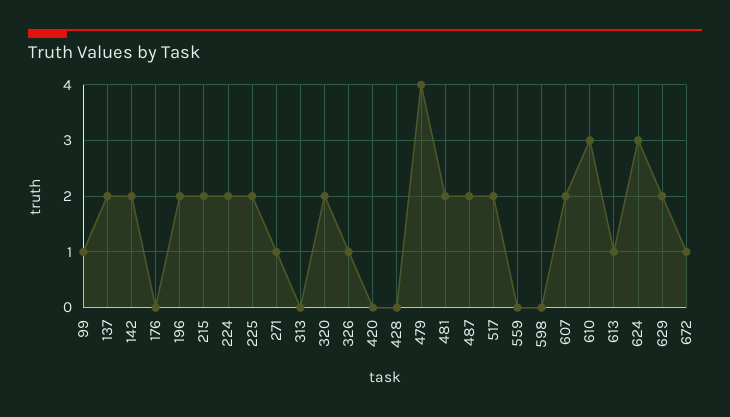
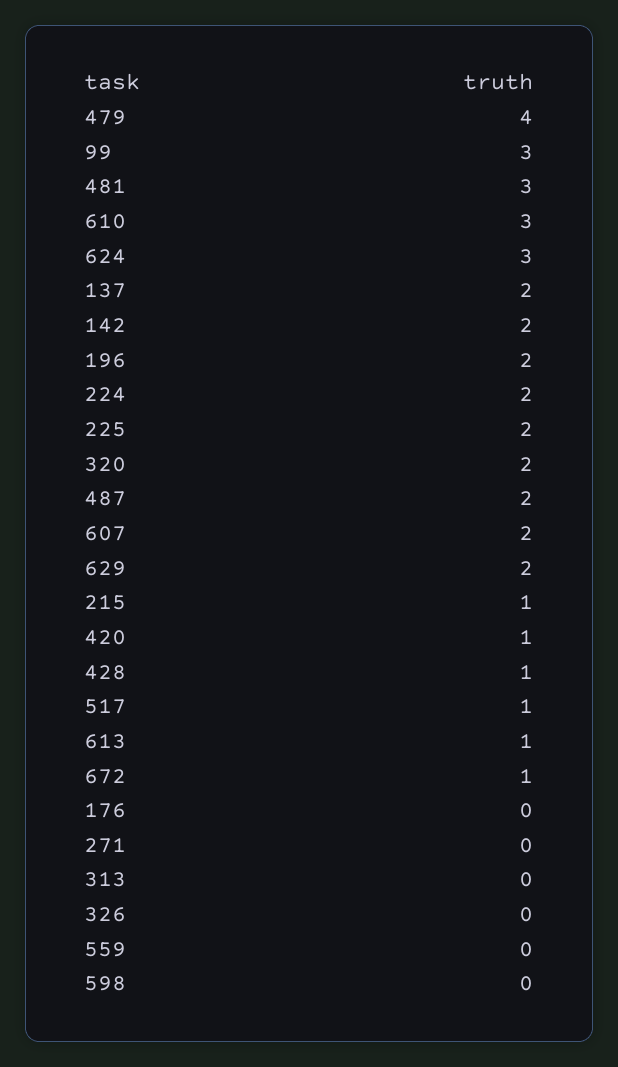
99: 1 -> 3
215: 2 -> 1
271: 1 -> 0
326: 1 -> 0
420: 0 -> 1
428: 0 -> 1
481: 2 -> 3
517: 2 -> 1

